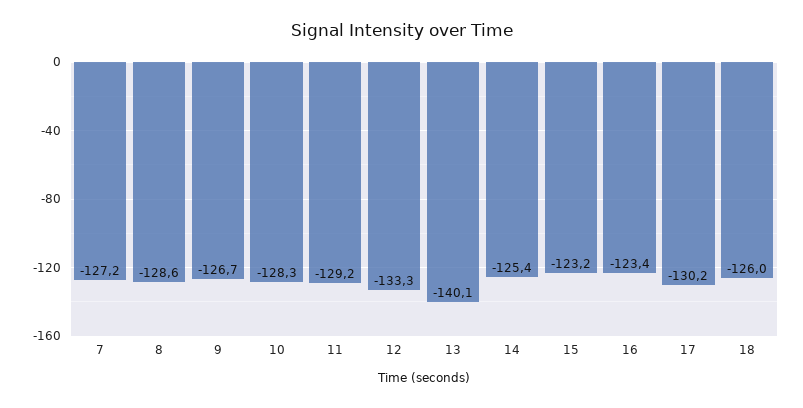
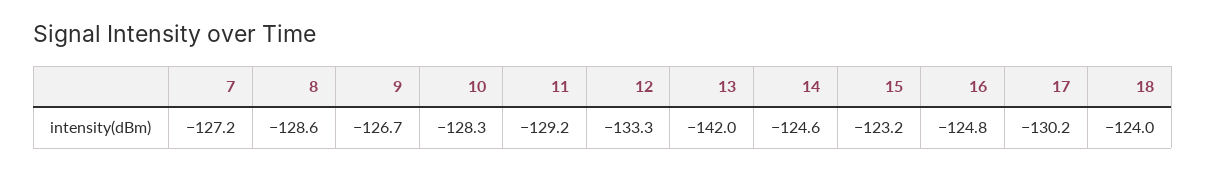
13: -140.1 -> -142
14: -125.4 -> -124.6
16: -123.4 -> -124.8
18: -126 -> -124

